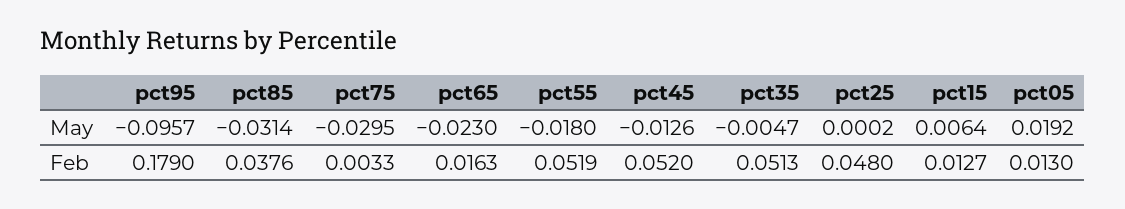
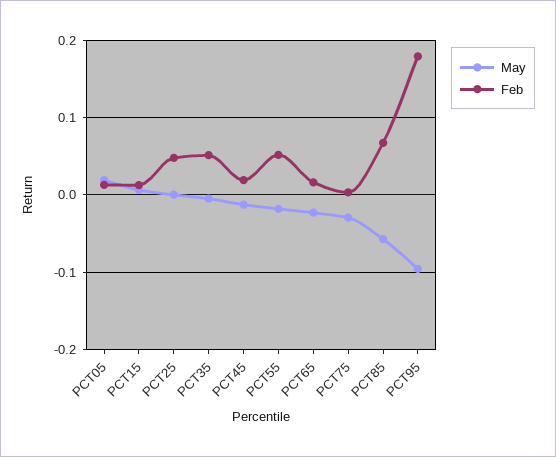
May, pct85: -0.0314 -> -0.06
Feb, pct85: 0.0376 -> 0.07
Feb, pct45: 0.052 -> 0.02

